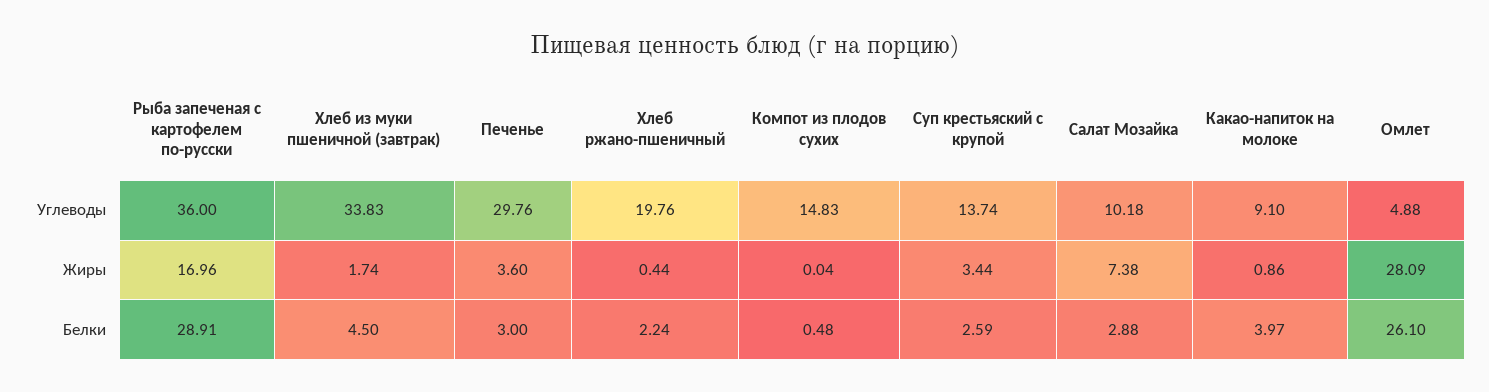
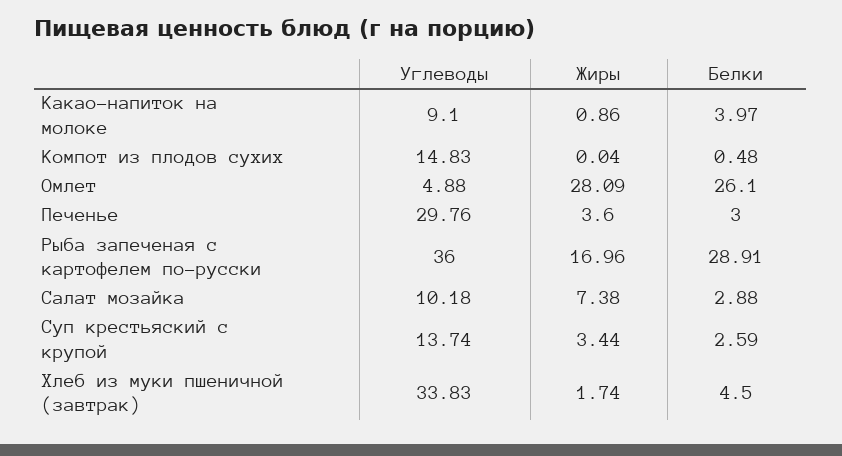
Хлеб ржано-пшеничный, Углеводы: 19.76 -> none
Хлеб ржано-пшеничный, Жиры: 0.44 -> none
Хлеб ржано-пшеничный, Белки: 2.24 -> none

